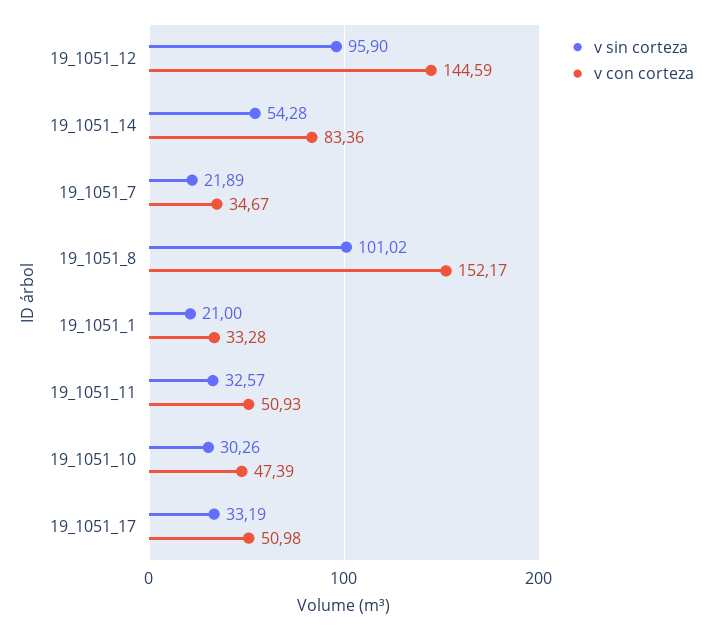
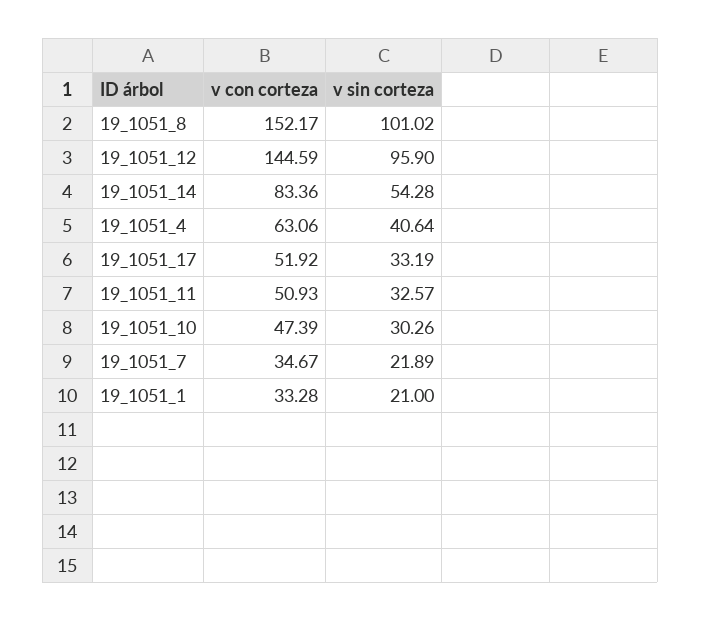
v con corteza, 19_1051_17: 50.98 -> 51.92
v con corteza, 19_1051_4: none -> 63.06
v sin corteza, 19_1051_4: none -> 40.64

